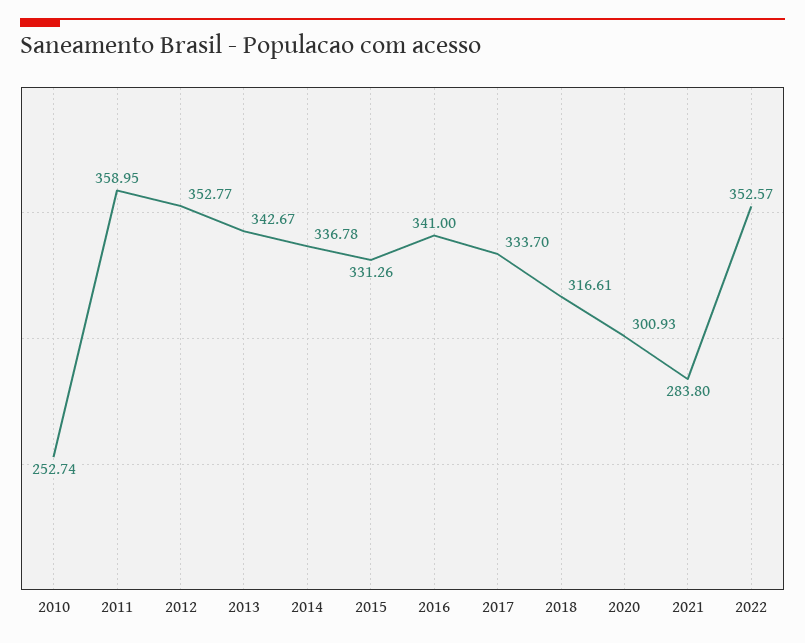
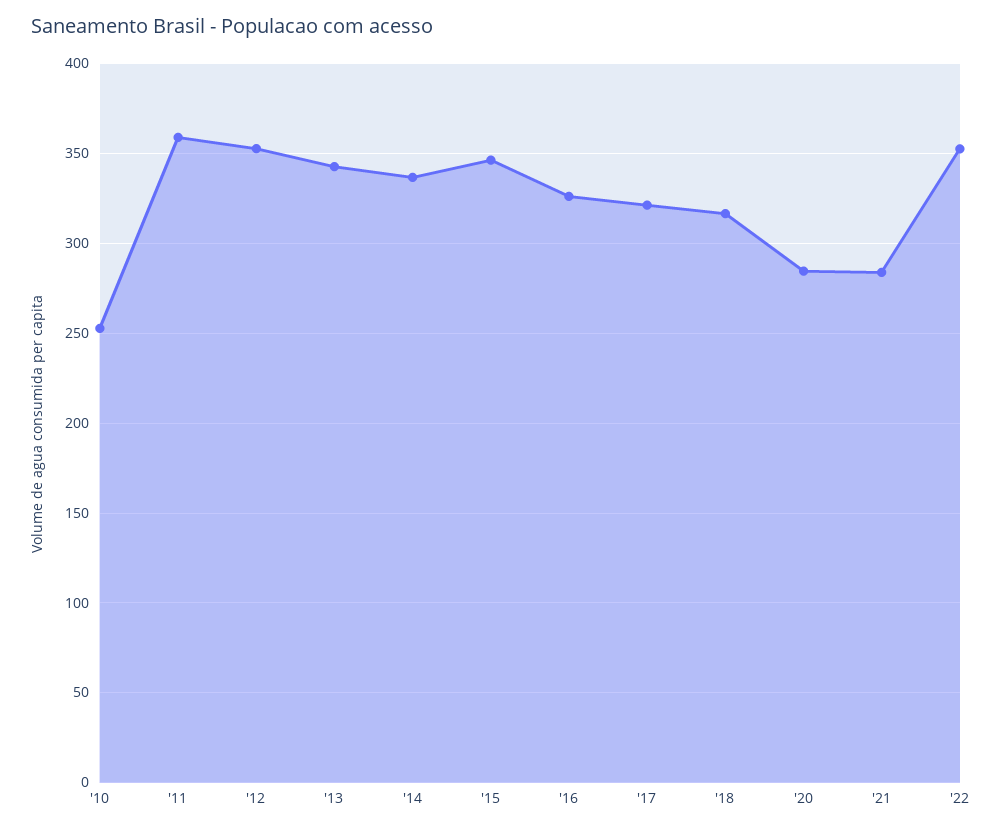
2015: 331.26 -> 345
2016: 341 -> 325
2017: 333.7 -> 320
2020: 300.93 -> 285

